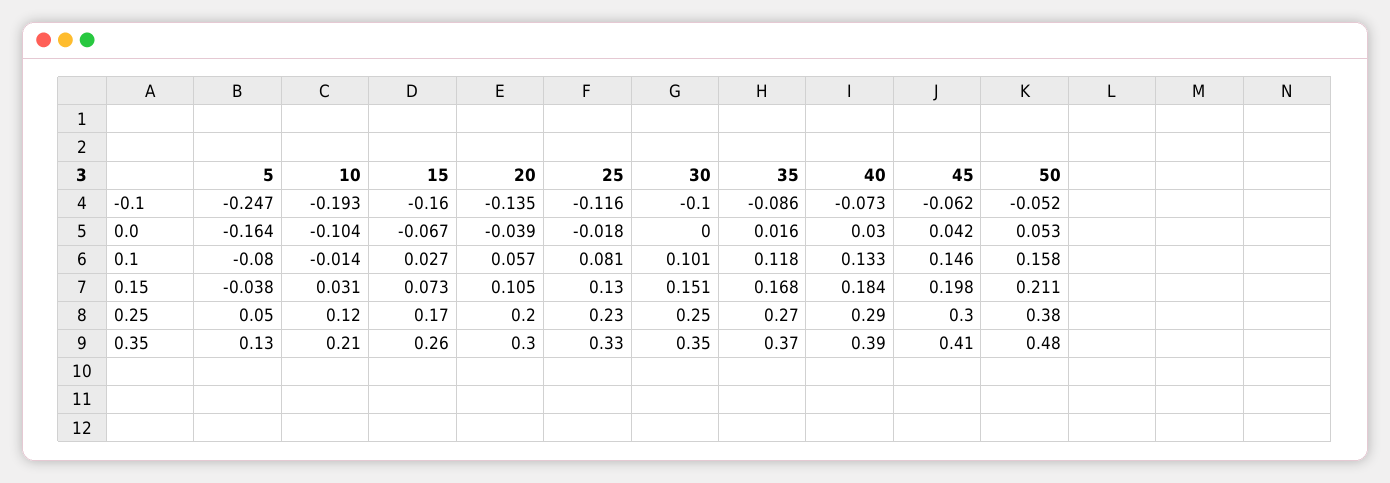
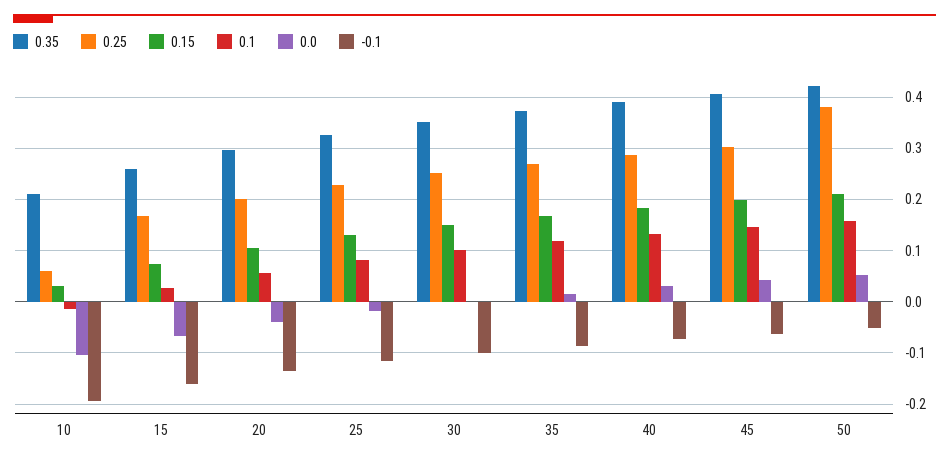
-0.1, 5: -0.247 -> none
0.0, 5: -0.164 -> none
0.1, 5: -0.08 -> none
0.15, 5: -0.038 -> none
0.25, 5: 0.05 -> none
0.25, 10: 0.12 -> 0.06
0.35, 5: 0.13 -> none
0.35, 50: 0.48 -> 0.42

